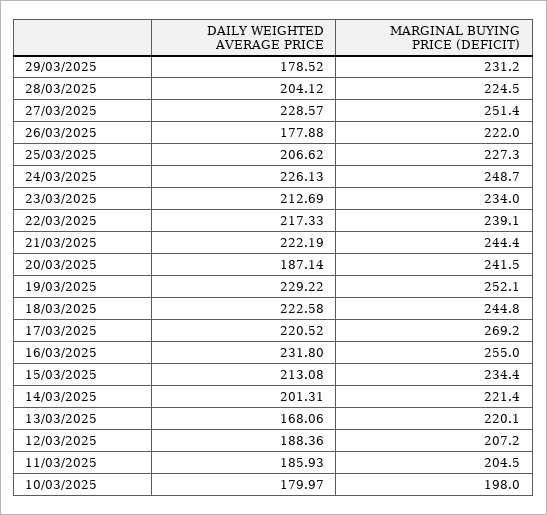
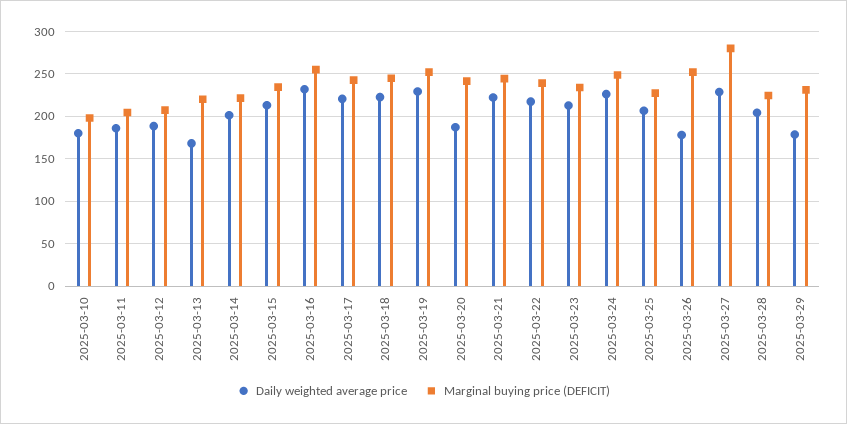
MARGINAL BUYING PRICE (DEFICIT), 27/03/2025: 251.4 -> 280
MARGINAL BUYING PRICE (DEFICIT), 26/03/2025: 222 -> 250
MARGINAL BUYING PRICE (DEFICIT), 17/03/2025: 269.2 -> 240

